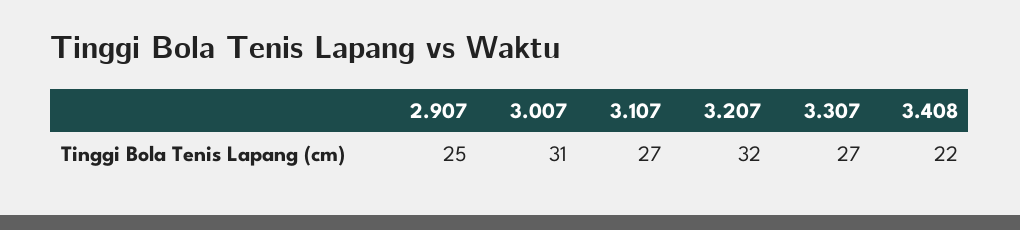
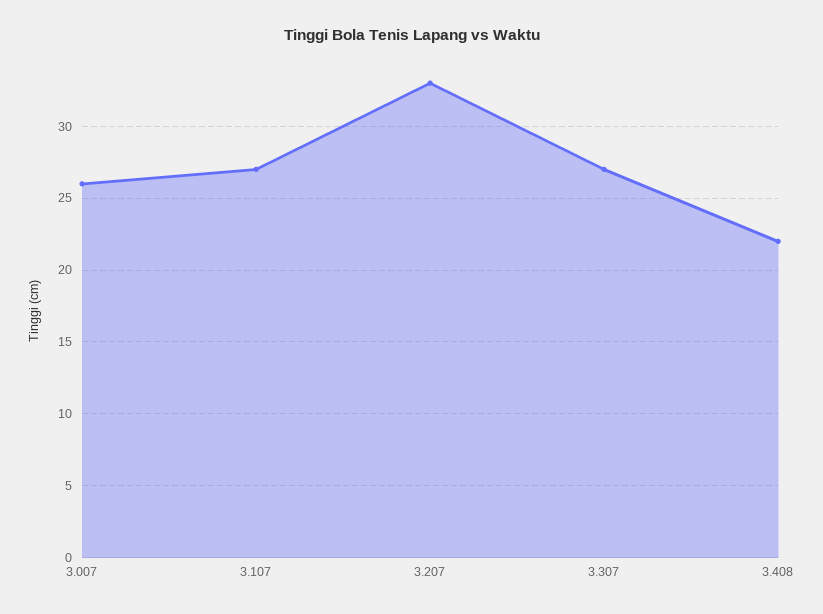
2.907: 25 -> none
3.007: 31 -> 26
3.207: 32 -> 33

